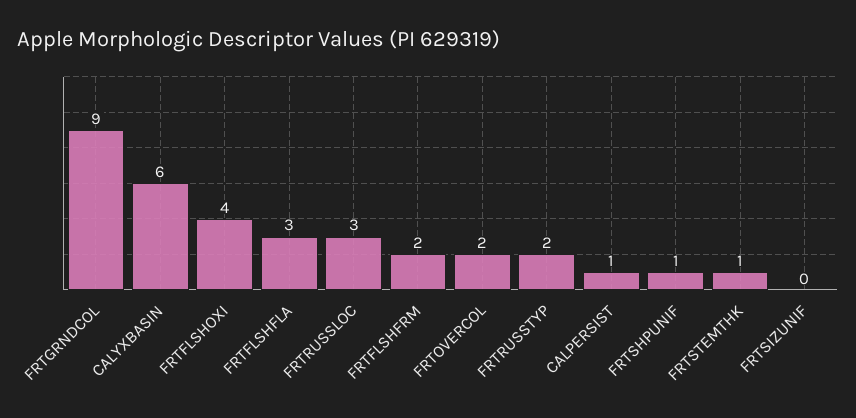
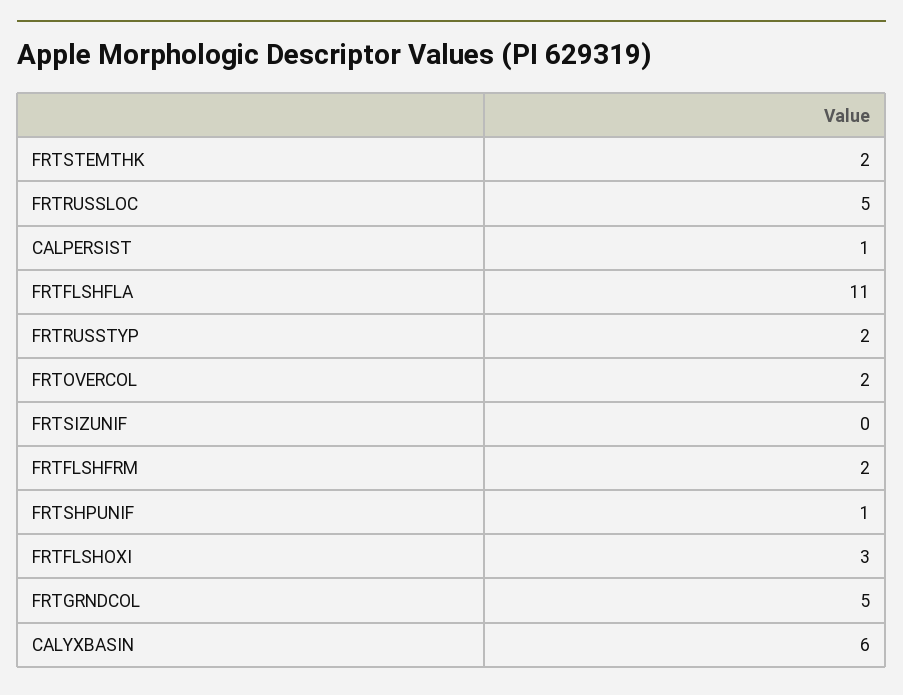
FRTGRNDCOL: 9 -> 5
FRTFLSHOXI: 4 -> 3
FRTFLSHFLA: 3 -> 11
FRTRUSSLOC: 3 -> 5
FRTSTEMTHK: 1 -> 2

